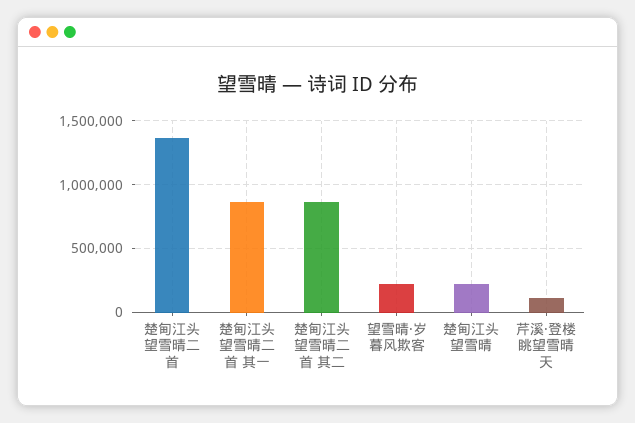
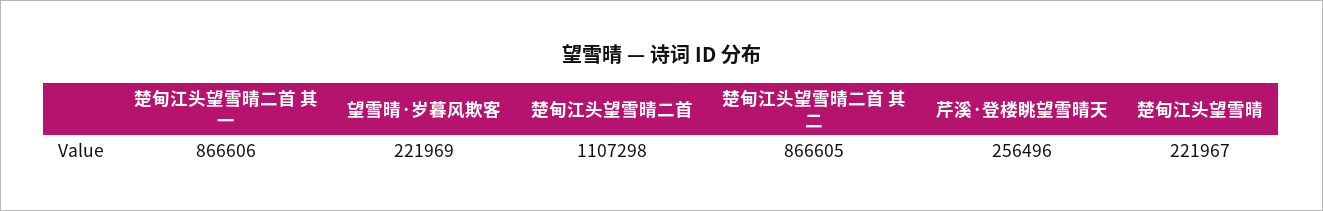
楚甸江头望雪晴二首: 1350000 -> 1107298
芹溪·登楼眺望雪晴天: 100000 -> 256496

